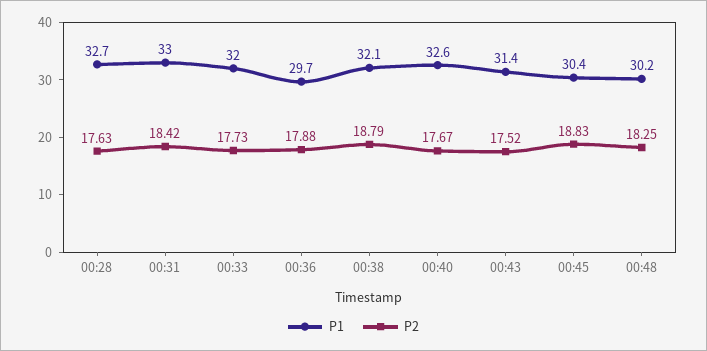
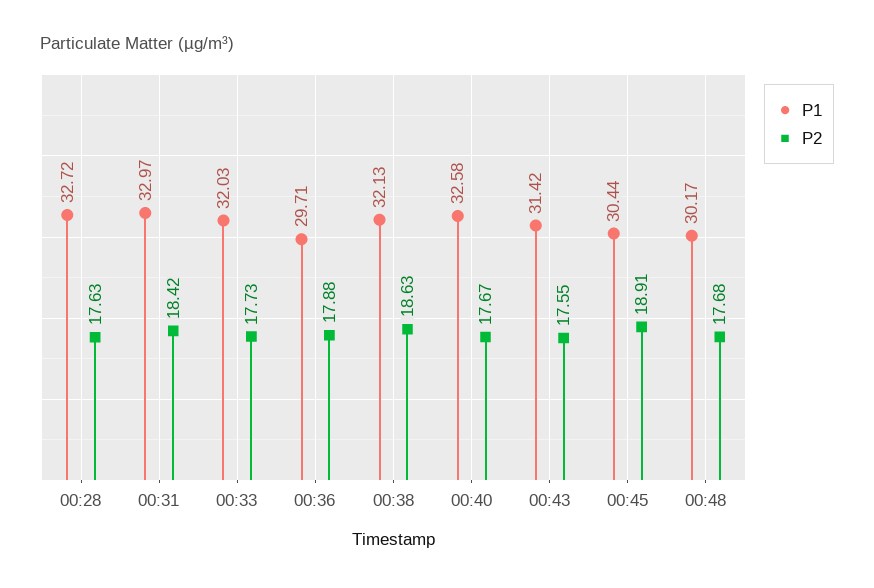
P2, 00:38: 18.79 -> 18.63
P2, 00:43: 17.52 -> 17.55
P2, 00:45: 18.83 -> 18.91
P2, 00:48: 18.25 -> 17.68

